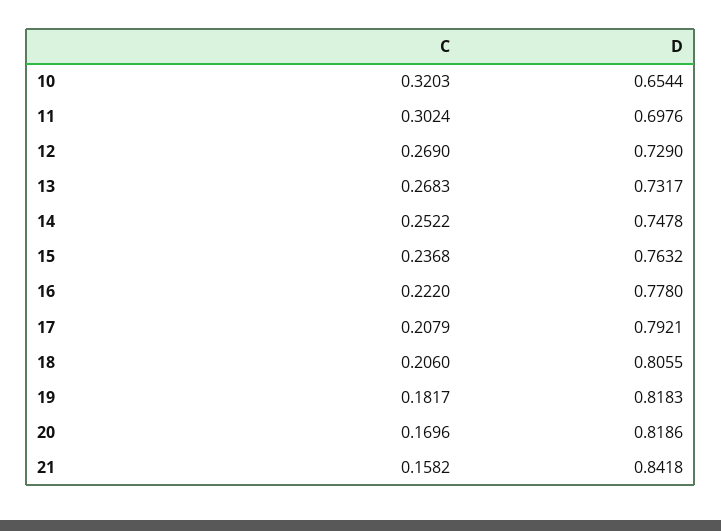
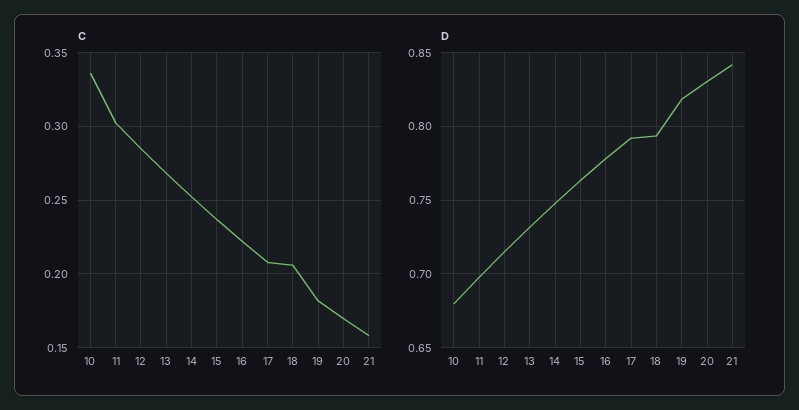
C, 10: 0.3203 -> 0.335
D, 10: 0.6544 -> 0.68
C, 12: 0.269 -> 0.285
D, 12: 0.729 -> 0.715
D, 18: 0.8055 -> 0.795
D, 20: 0.8186 -> 0.83

